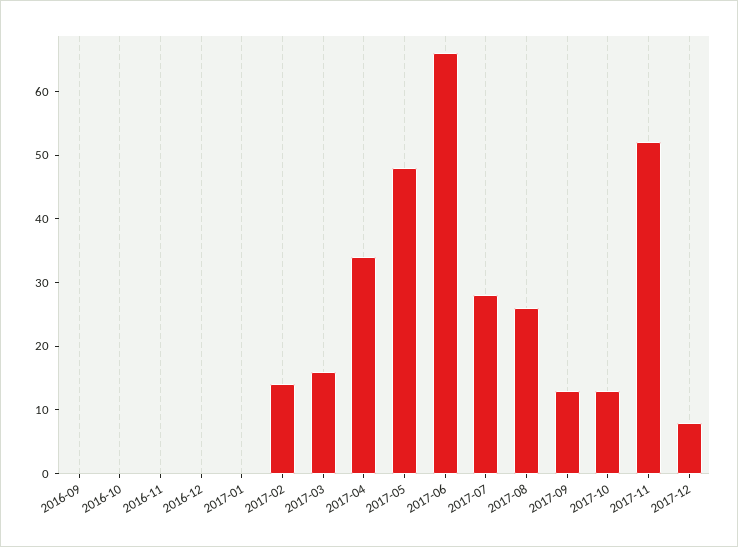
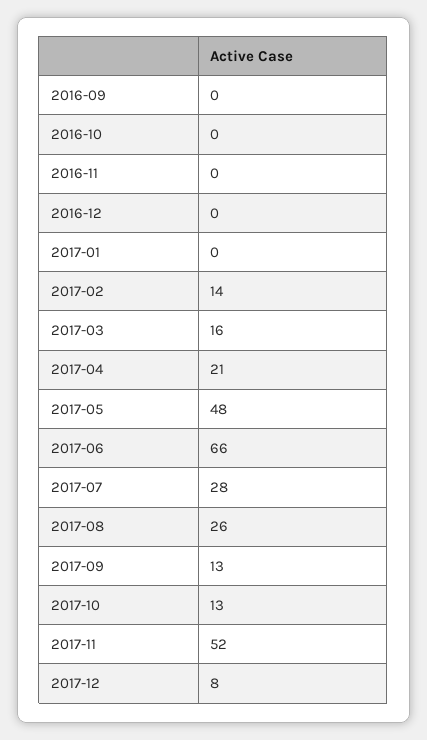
2017-04: 35 -> 21

